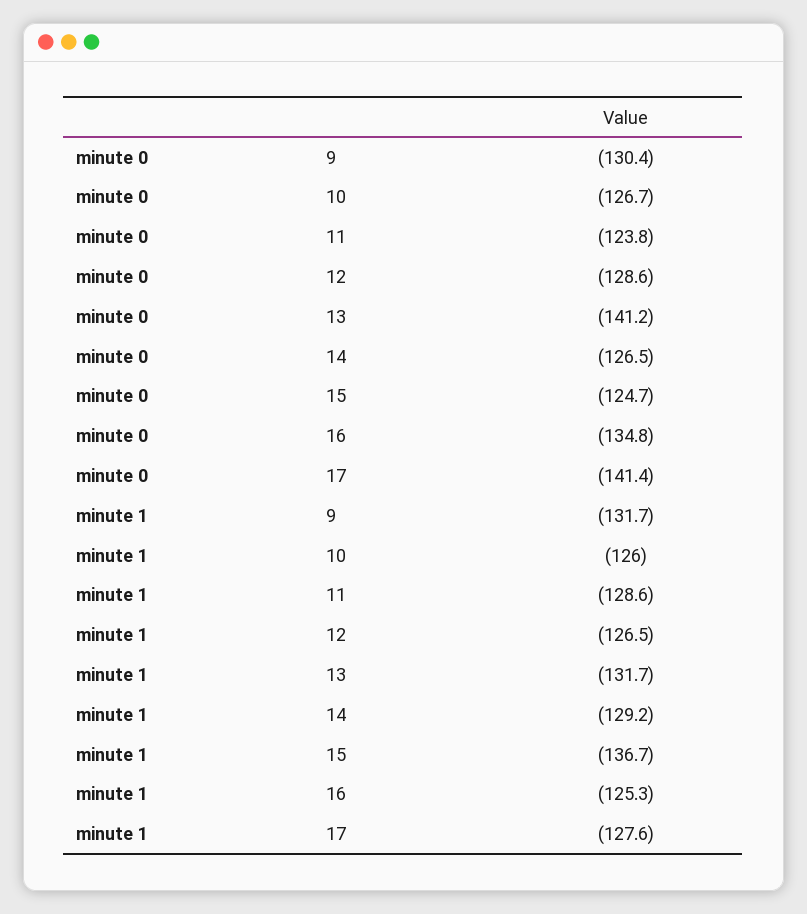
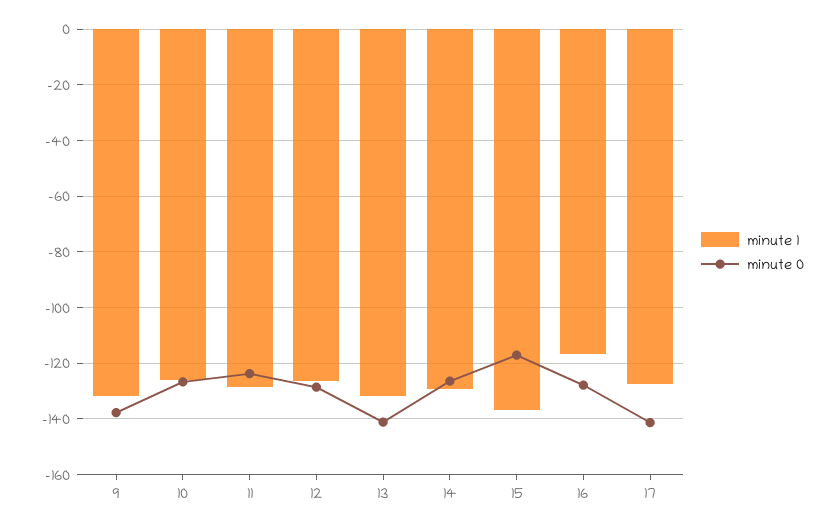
minute 0, 9: -130.4 -> -137.5
minute 0, 15: -124.7 -> -117.5
minute 0, 16: -134.8 -> -127.5
minute 1, 16: -125.3 -> -117.5

